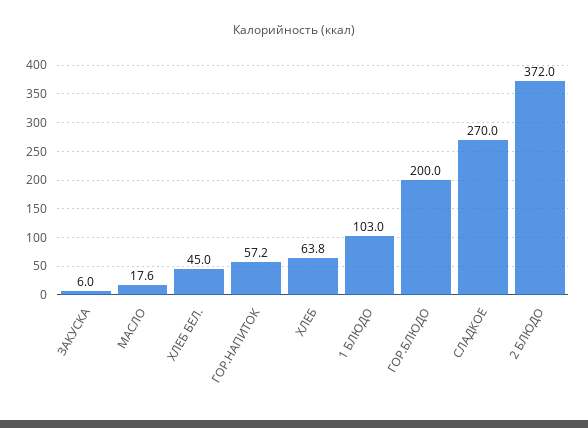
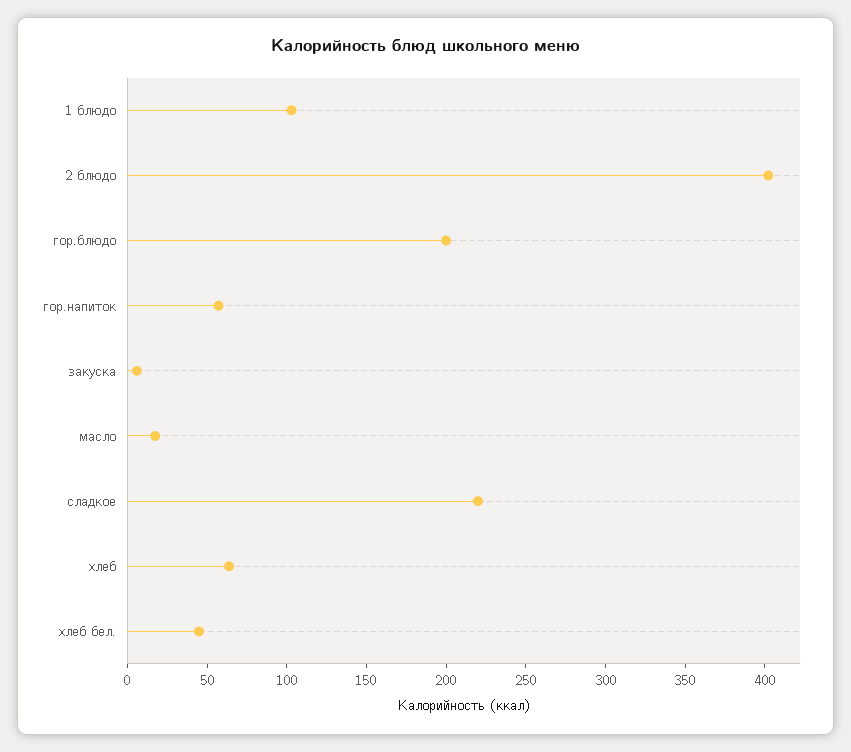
СЛАДКОЕ: 270 -> 220
2 БЛЮДО: 372 -> 400

